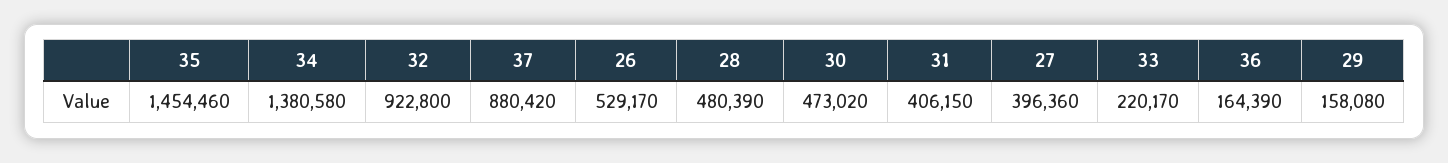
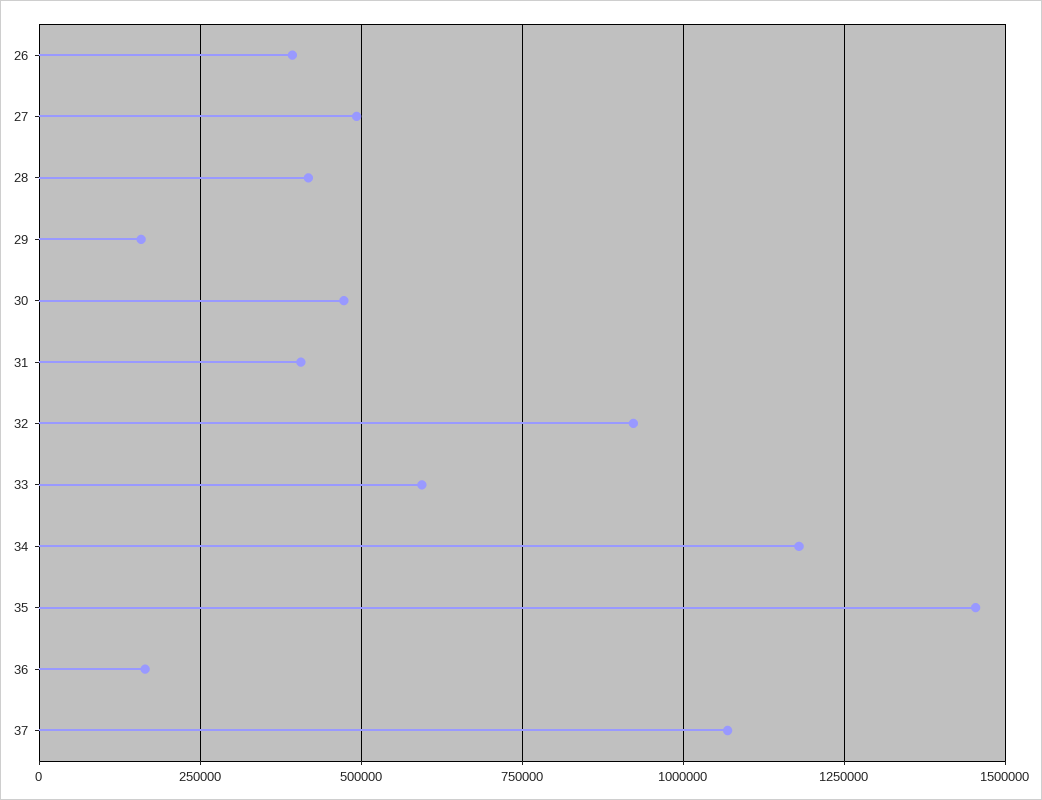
34: 1380580 -> 1175000
37: 880420 -> 1075000
26: 529170 -> 400000
28: 480390 -> 425000
27: 396360 -> 500000
33: 220170 -> 600000

